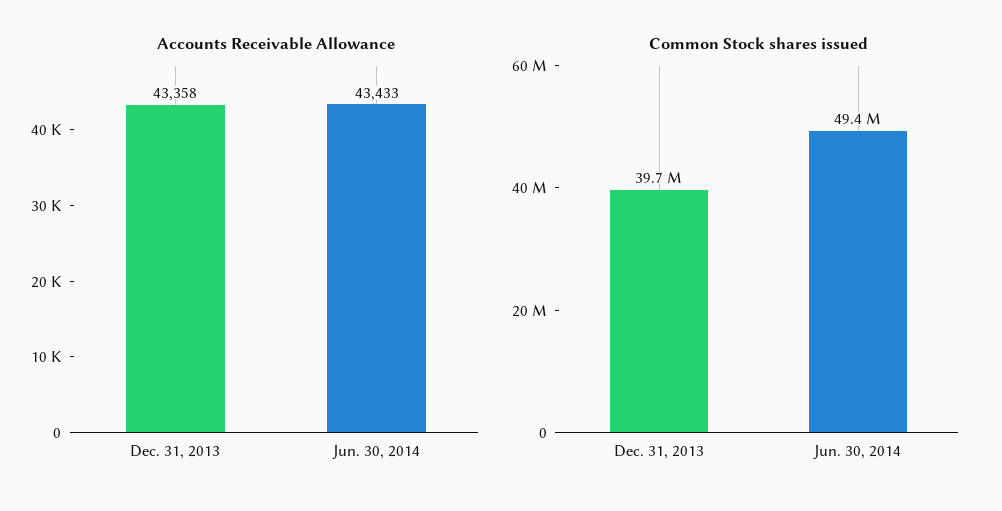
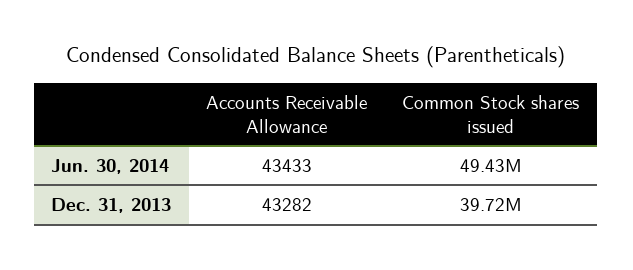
Accounts Receivable Allowance, Dec. 31, 2013: 43358 -> 43282

